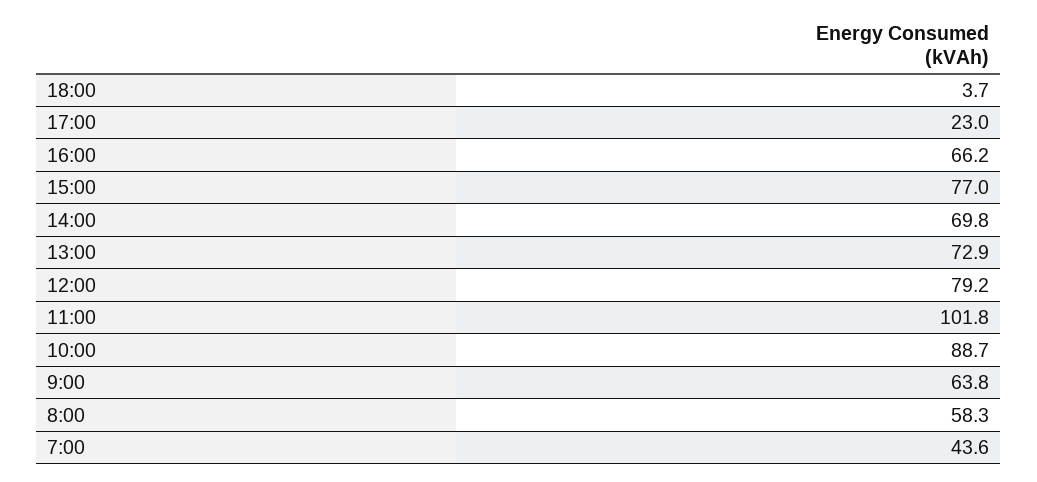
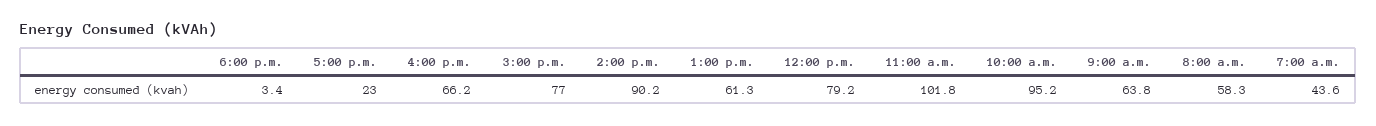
18:00: 3.7 -> 3.4
14:00: 69.8 -> 90.2
13:00: 72.9 -> 61.3
10:00: 88.7 -> 95.2

